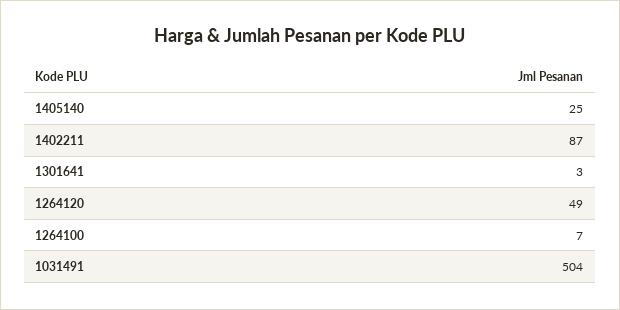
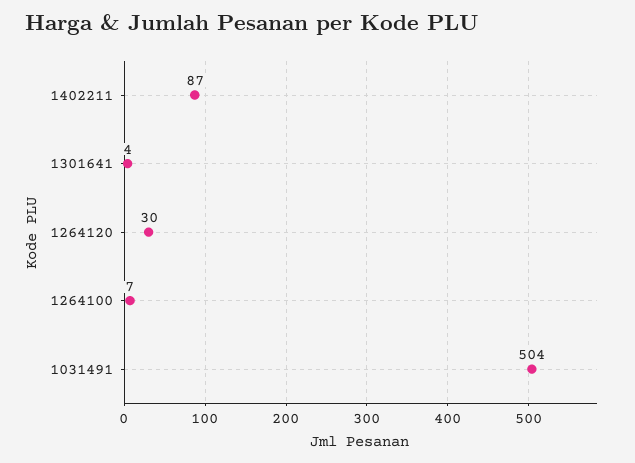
1405140: 25 -> none
1301641: 3 -> 4
1264120: 49 -> 30

